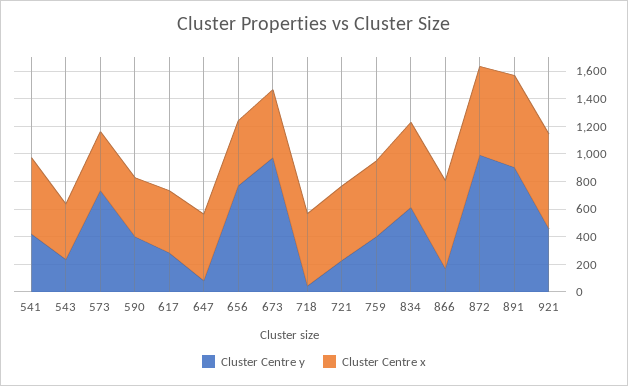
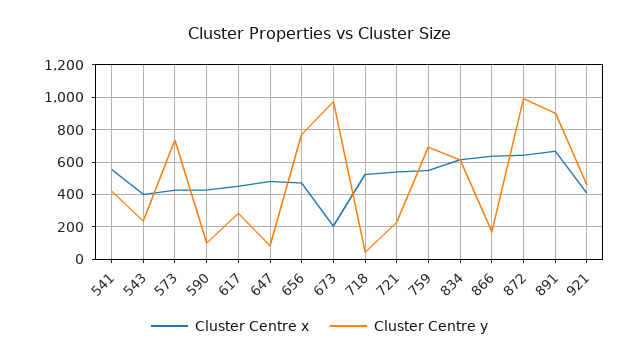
Cluster Centre y, 590: 400 -> 100
Cluster Centre x, 673: 500 -> 200
Cluster Centre y, 759: 400 -> 700
Cluster Centre x, 921: 700 -> 400

